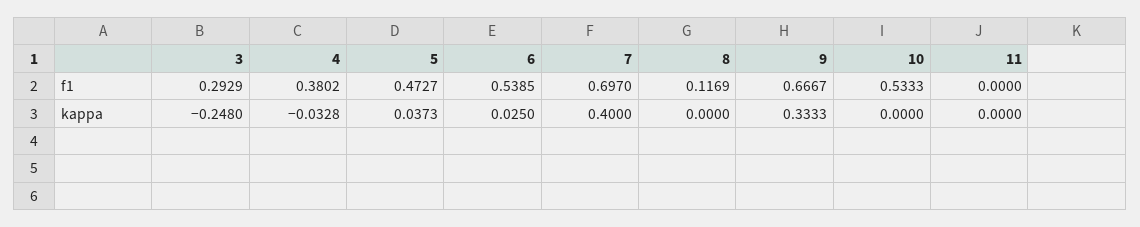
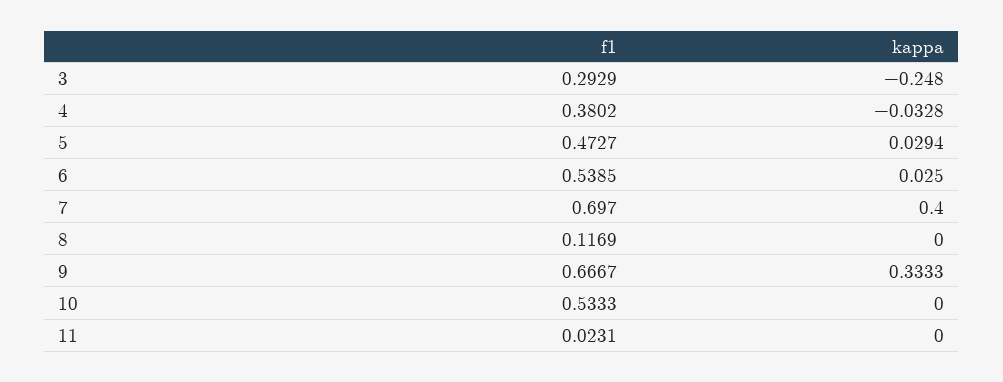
11, f1: 0 -> 0.0231
5, kappa: 0.0373 -> 0.0294

